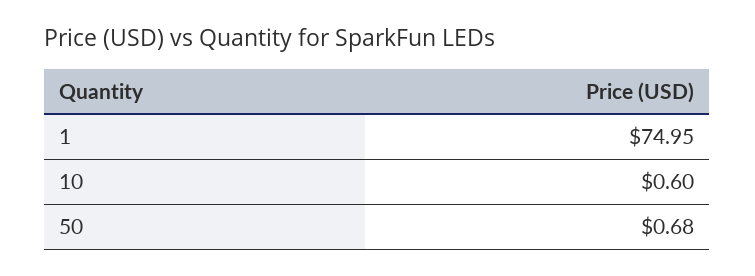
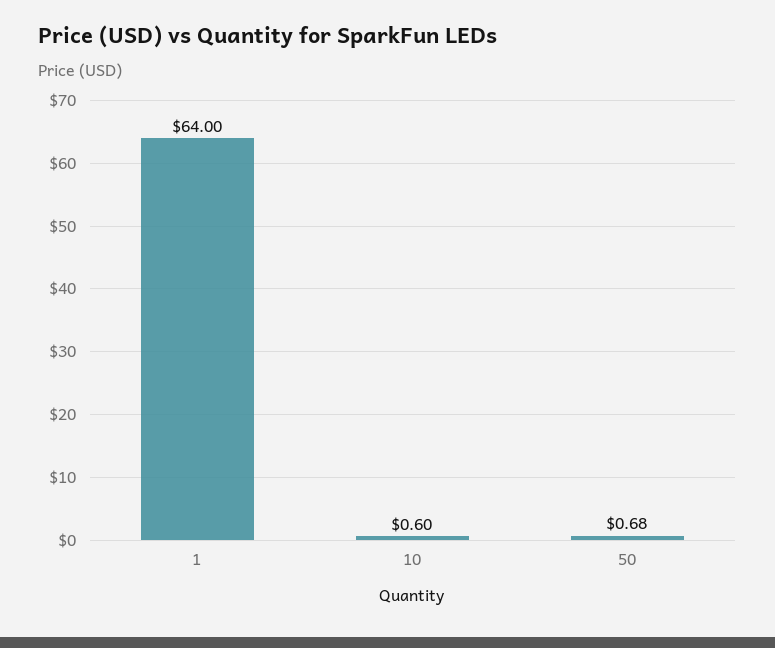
1: 74.95 -> 64

